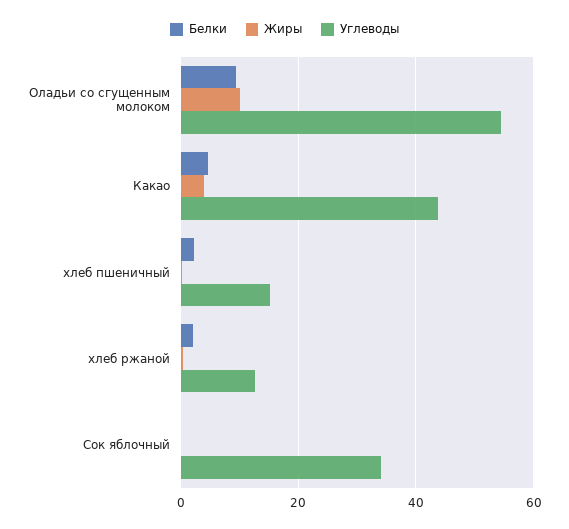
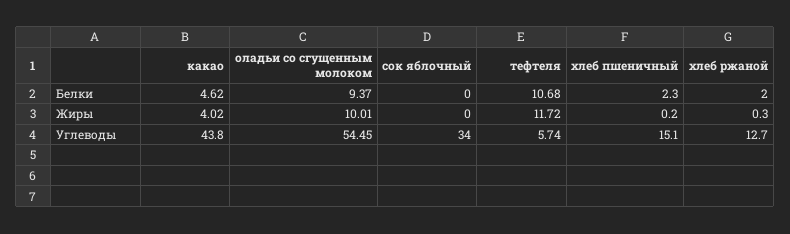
Белки, тефтеля: none -> 10.68
Жиры, тефтеля: none -> 11.72
Углеводы, тефтеля: none -> 5.74

